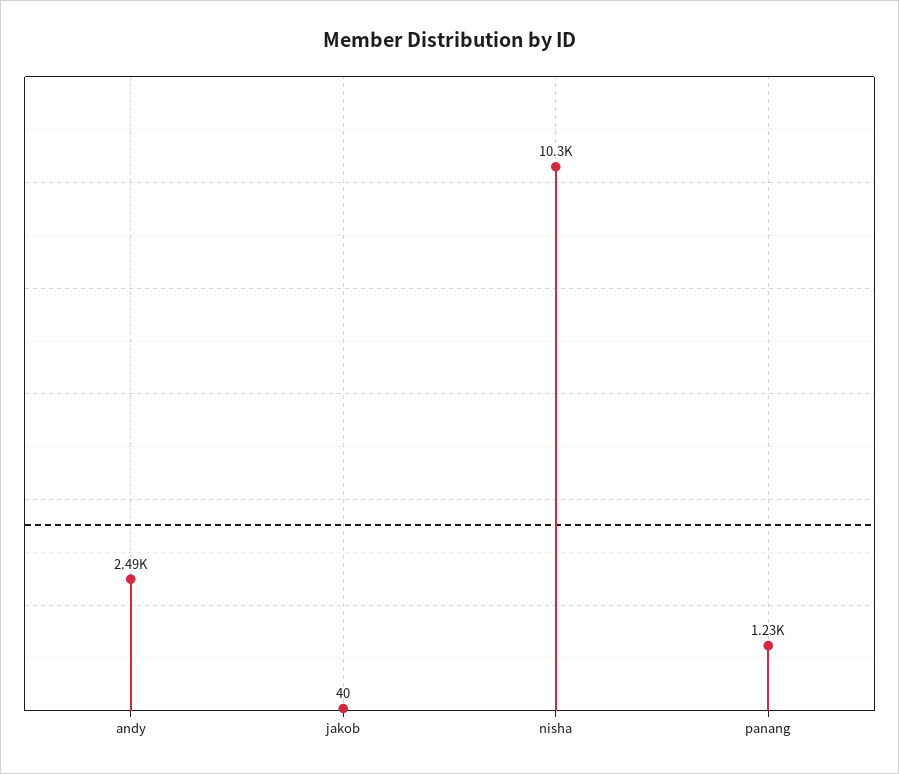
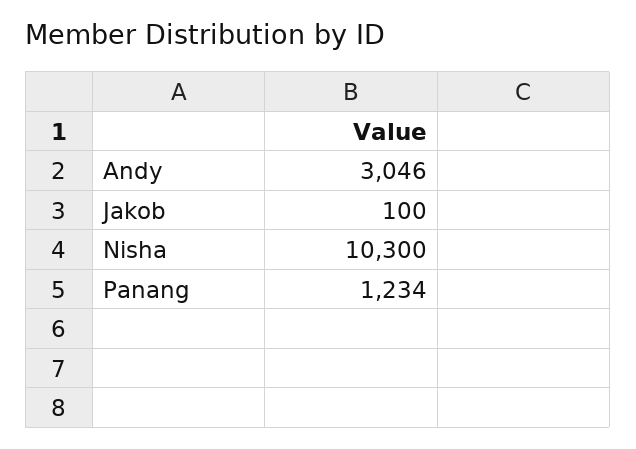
andy: 2490 -> 3046
jakob: 40 -> 100

